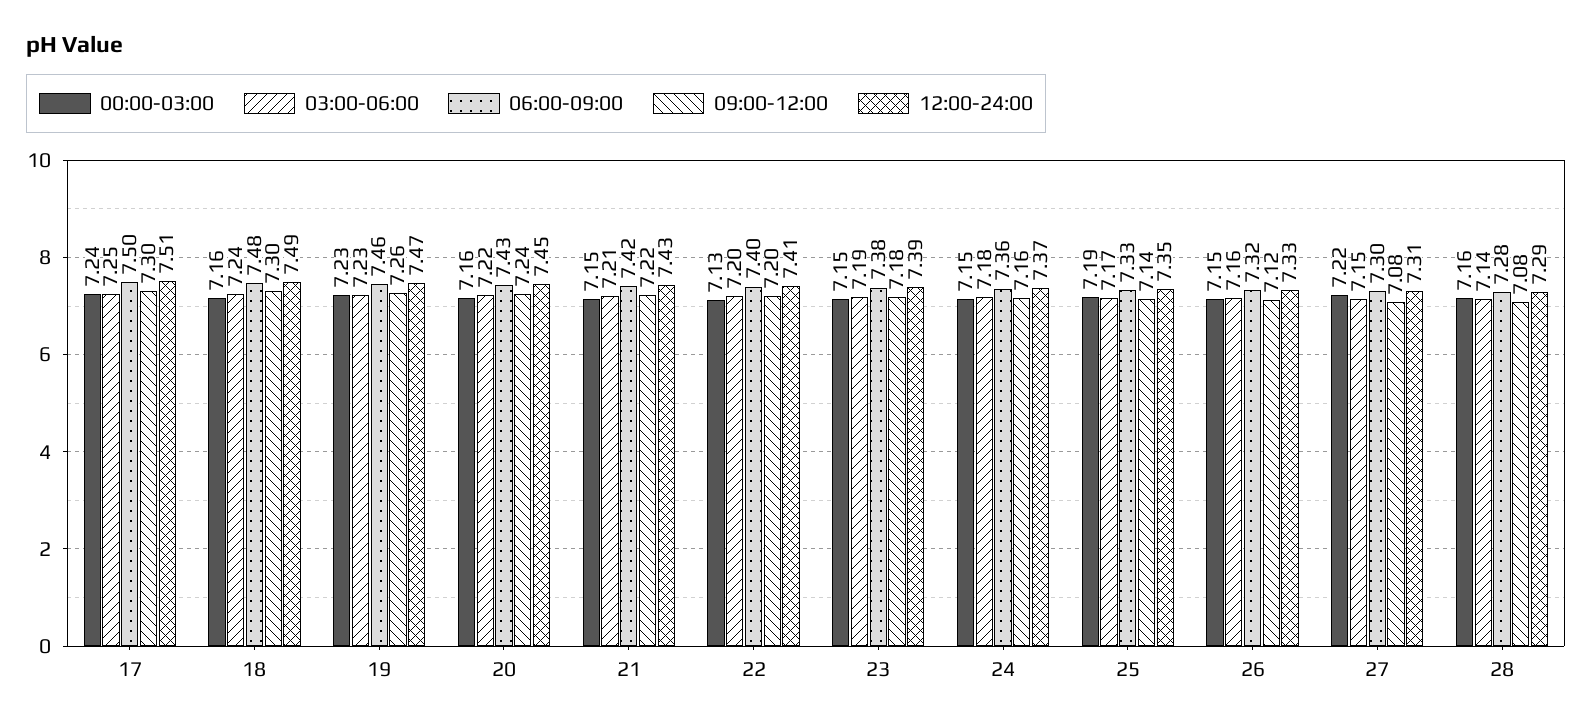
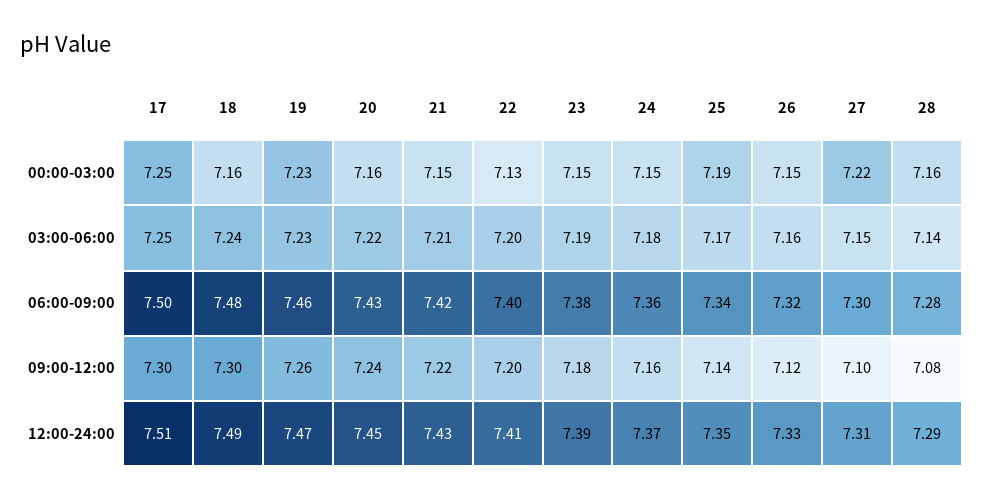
00:00-03:00, 17: 7.24 -> 7.25
06:00-09:00, 25: 7.33 -> 7.34
09:00-12:00, 27: 7.08 -> 7.1

